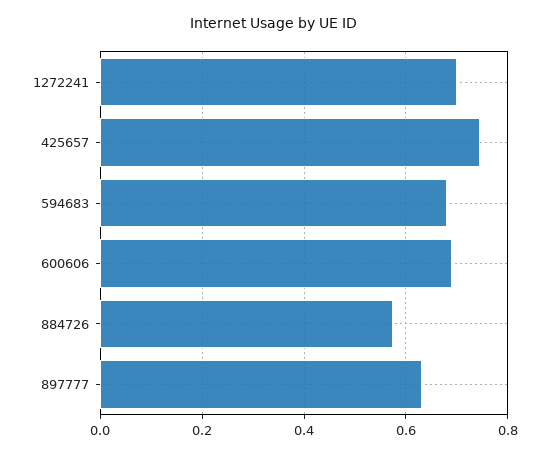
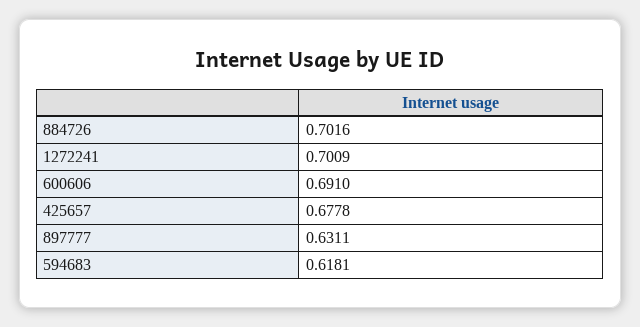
425657: 0.74 -> 0.6778
594683: 0.68 -> 0.6181
884726: 0.58 -> 0.7016

